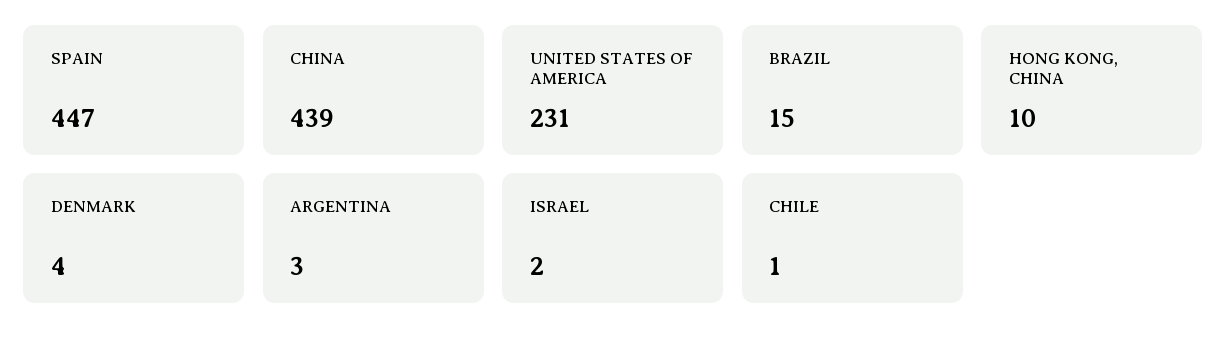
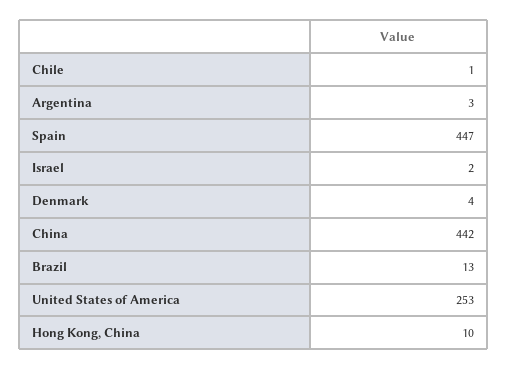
CHINA: 439 -> 442
UNITED STATES OF AMERICA: 231 -> 253
BRAZIL: 15 -> 13

